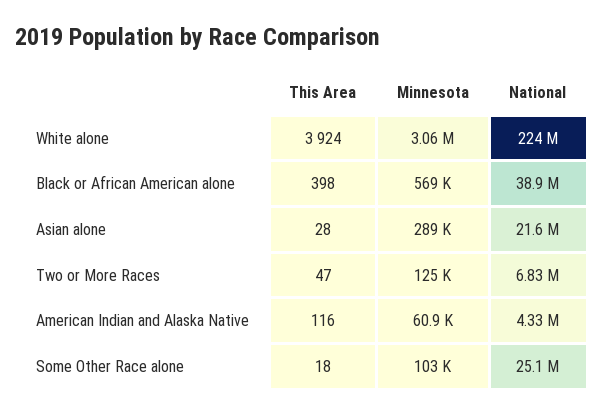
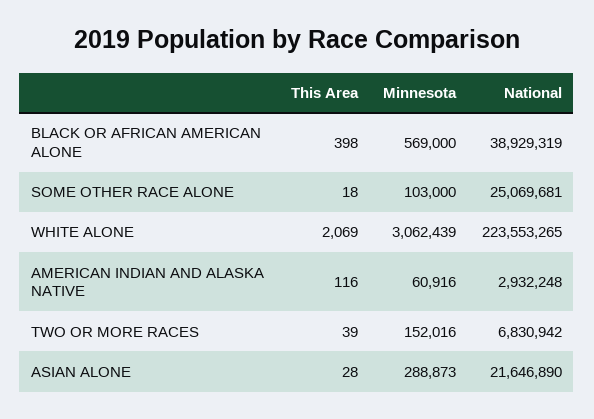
This Area, White alone: 3924 -> 2069
This Area, Two or More Races: 47 -> 39
Minnesota, Two or More Races: 125000 -> 152016
National, American Indian and Alaska Native: 4330000 -> 2932248

